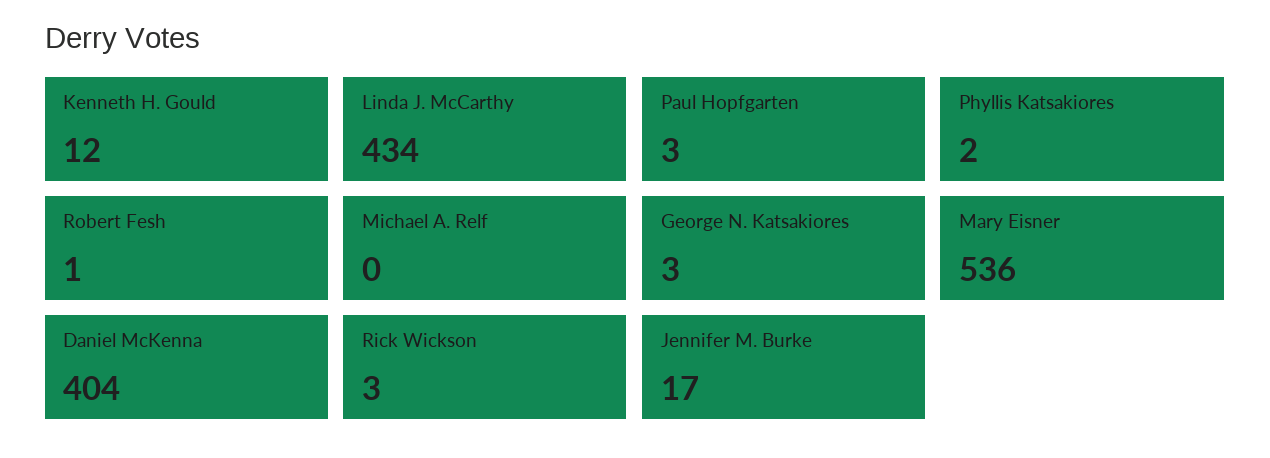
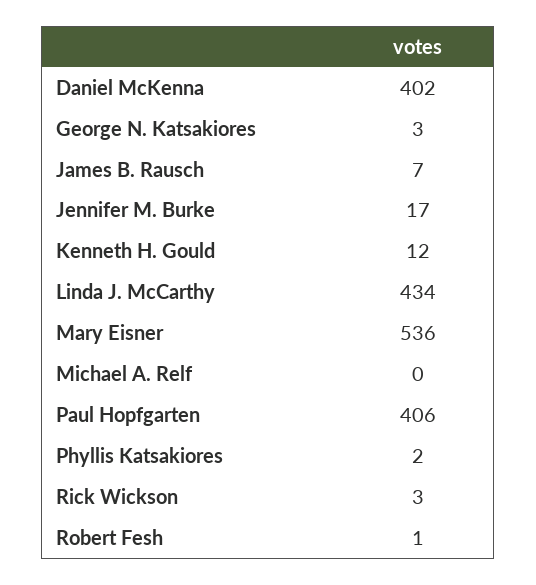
Paul Hopfgarten: 3 -> 406
Daniel McKenna: 404 -> 402
James B. Rausch: none -> 7

